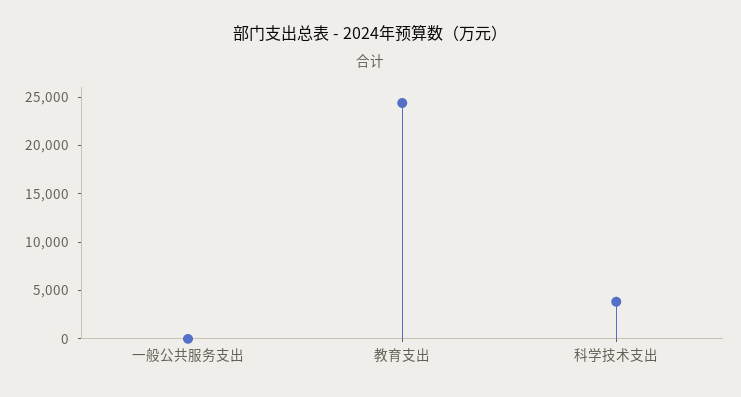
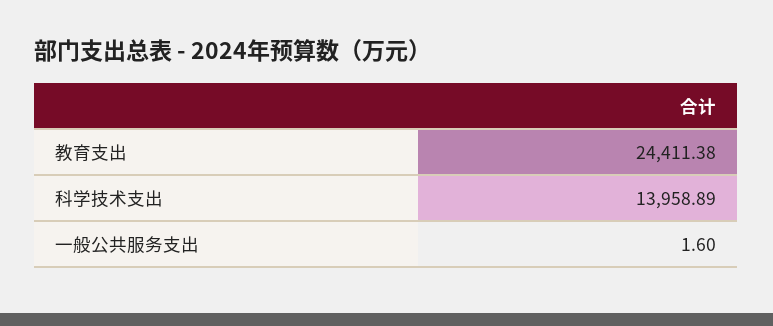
科学技术支出: 4000 -> 13958.89

